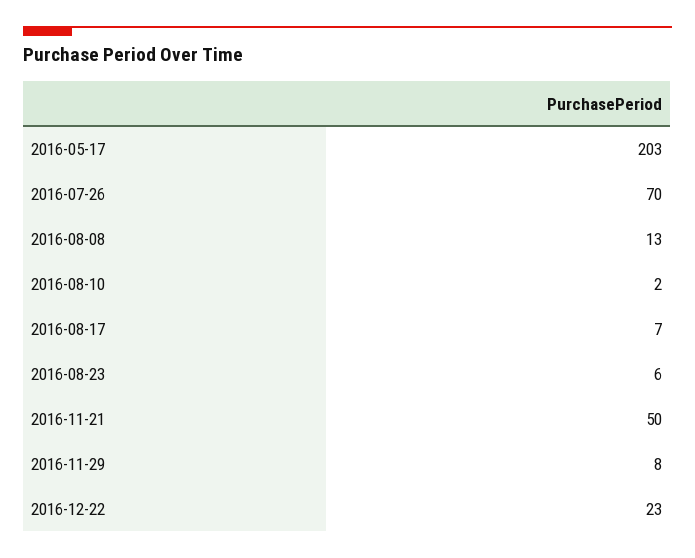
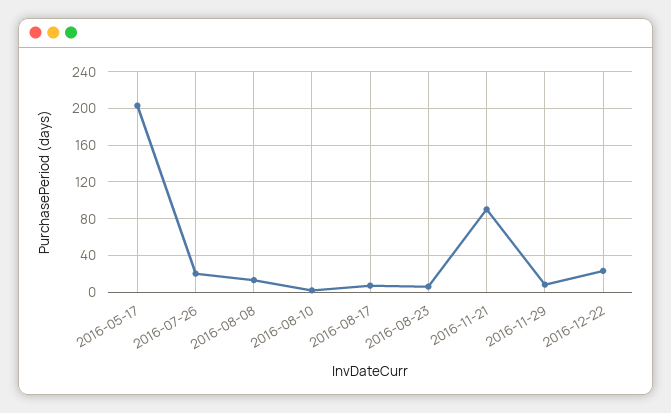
2016-07-26: 70 -> 20
2016-11-21: 50 -> 90

